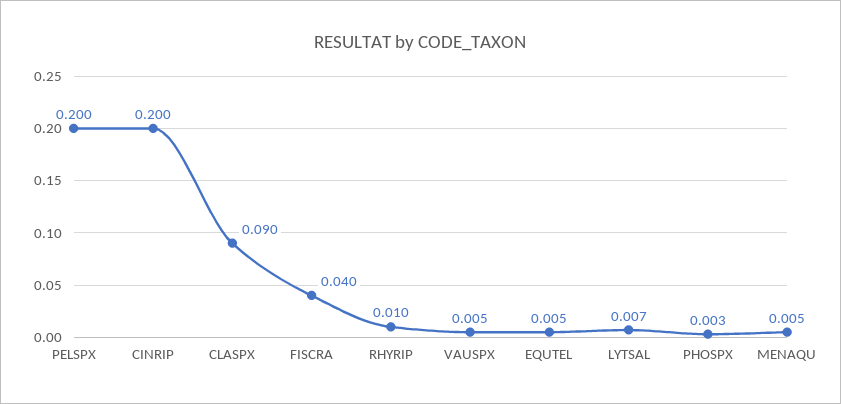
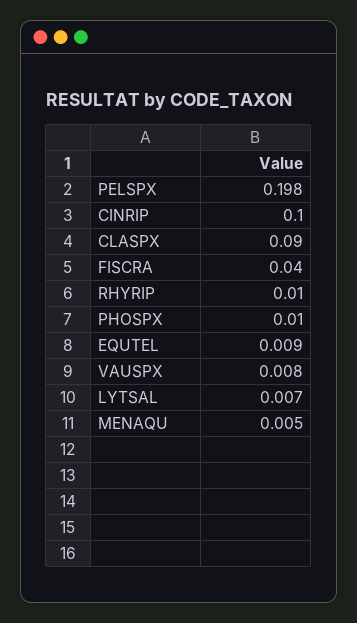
PELSPX: 0.2 -> 0.198
CINRIP: 0.2 -> 0.1
VAUSPX: 0.005 -> 0.008
EQUTEL: 0.005 -> 0.009
PHOSPX: 0.003 -> 0.01

